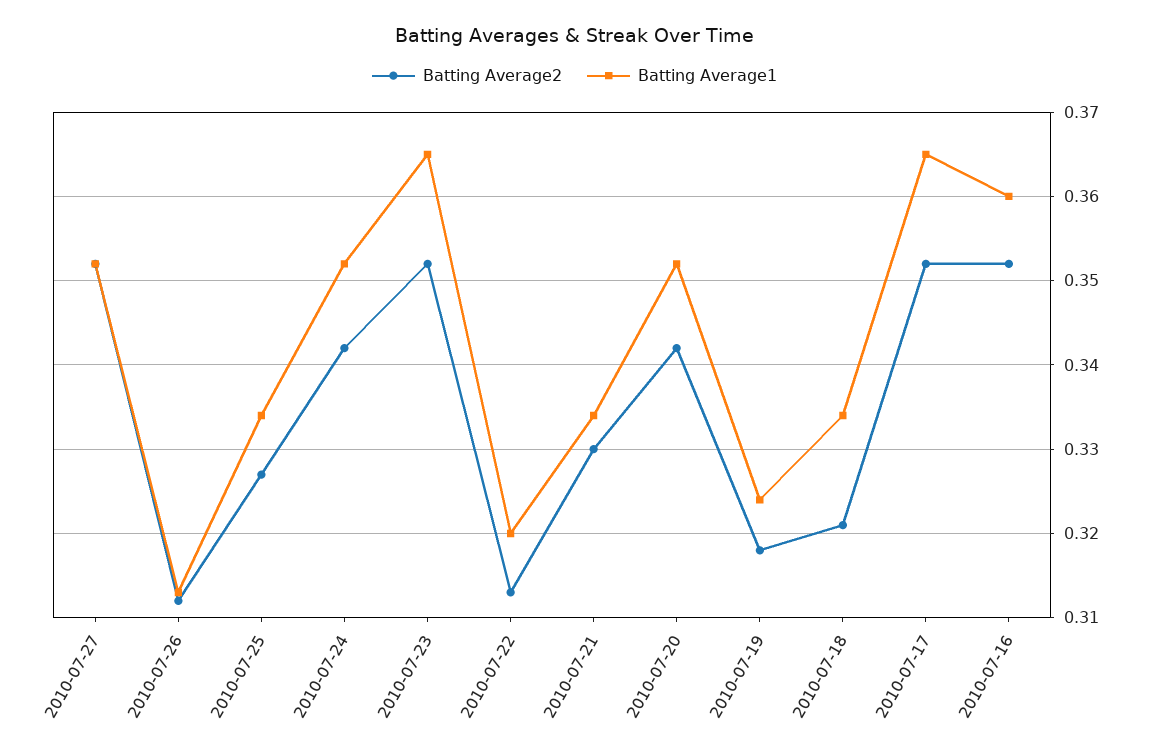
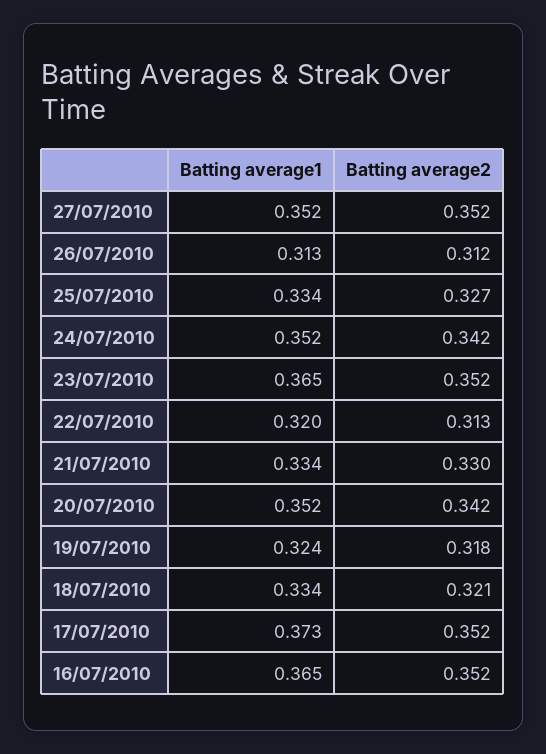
Batting Average1, 2010-07-17: 0.365 -> 0.373
Batting Average1, 2010-07-16: 0.36 -> 0.365

